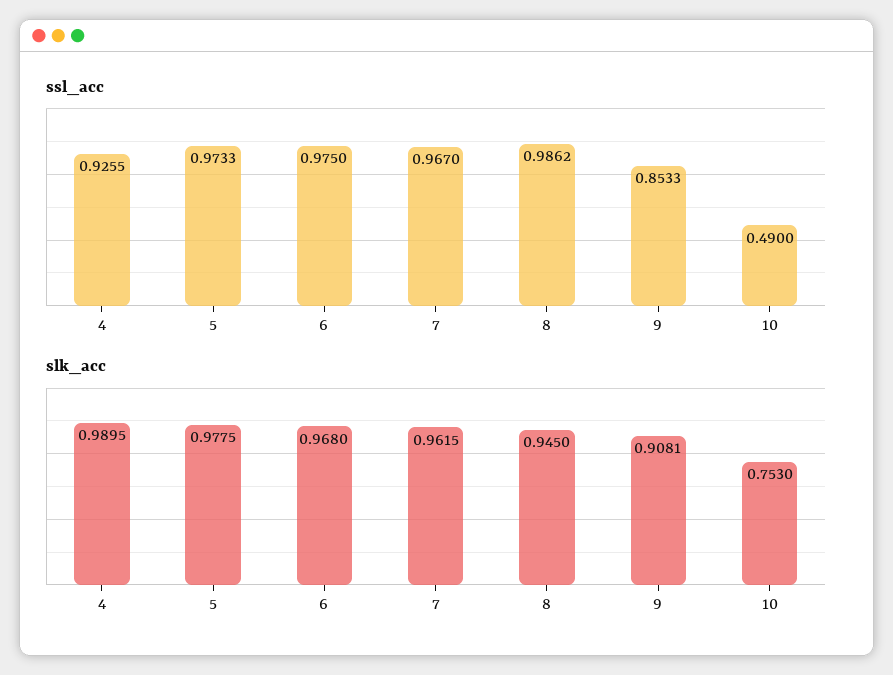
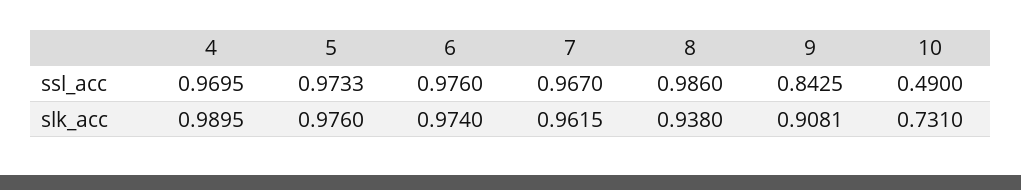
ssl_acc, 4: 0.9255 -> 0.9695
ssl_acc, 6: 0.975 -> 0.976
ssl_acc, 8: 0.9862 -> 0.986
ssl_acc, 9: 0.8533 -> 0.8425
slk_acc, 5: 0.9775 -> 0.976
slk_acc, 6: 0.968 -> 0.974
slk_acc, 8: 0.945 -> 0.938
slk_acc, 10: 0.753 -> 0.731

